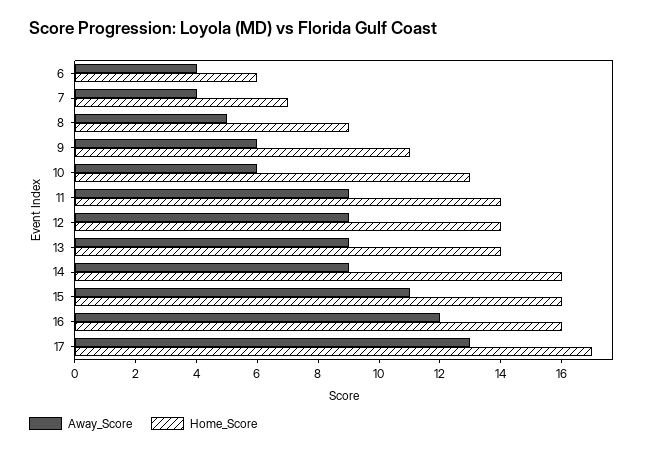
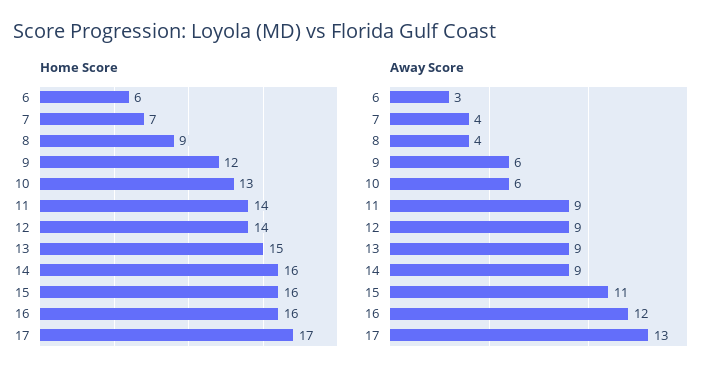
Away_Score, 6: 4 -> 3
Away_Score, 8: 5 -> 4
Home_Score, 9: 11 -> 12
Home_Score, 13: 14 -> 15

